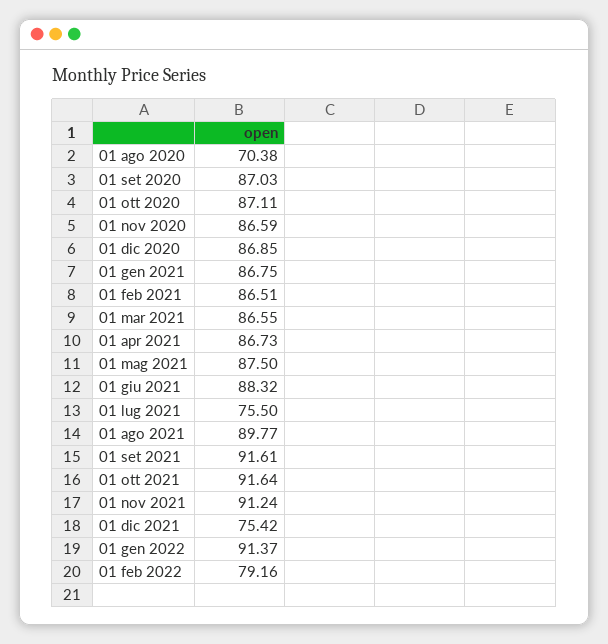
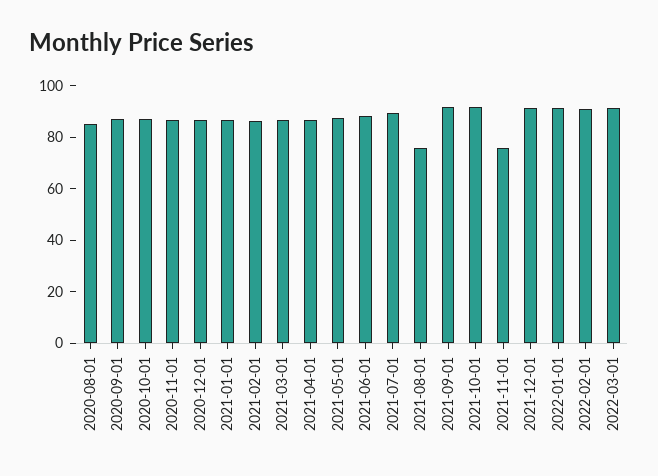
01 ago 2020: 70.38 -> 85
01 lug 2021: 75.5 -> 90
01 ago 2021: 89.77 -> 75
01 nov 2021: 91.24 -> 75
01 dic 2021: 75.42 -> 90
01 feb 2022: 79.16 -> 90
2022-03-01: none -> 90

